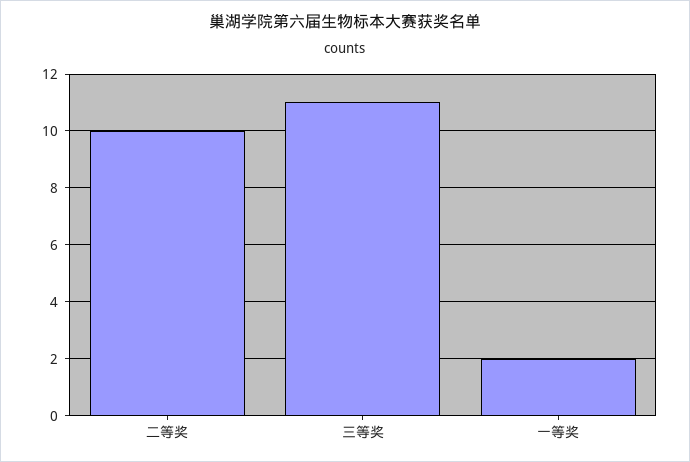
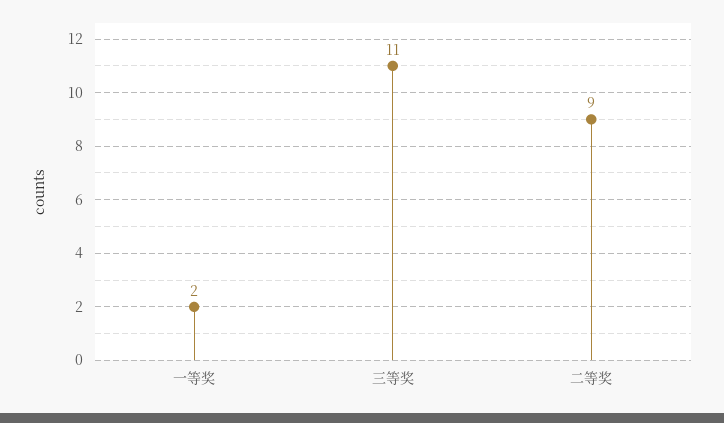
二等奖: 10 -> 9

